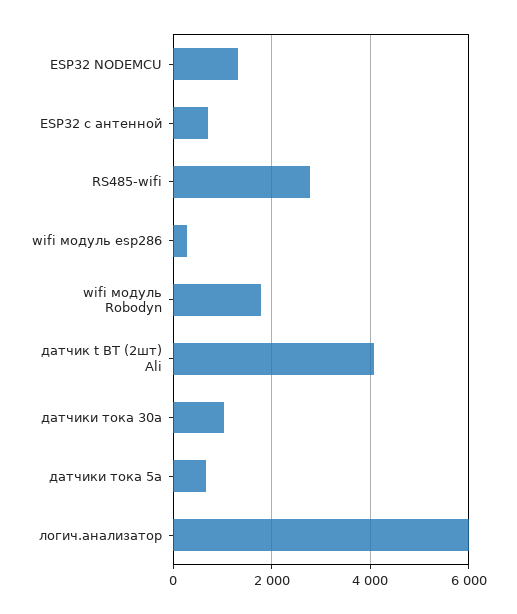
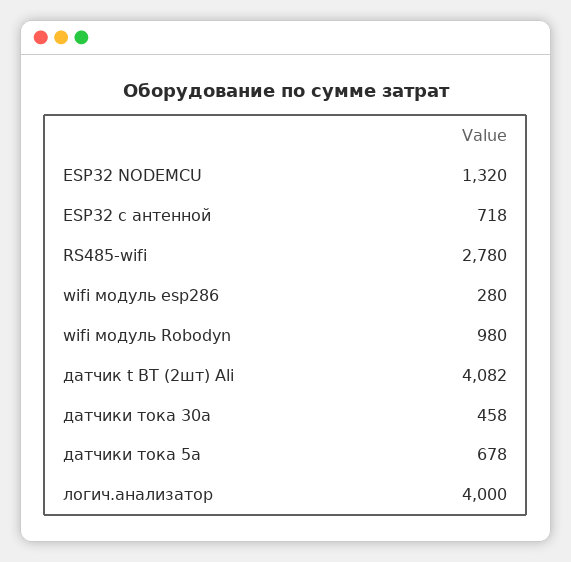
wifi модуль Robodyn: 1800 -> 980
датчики тока 30а: 1000 -> 458
логич.анализатор: 6000 -> 4000

